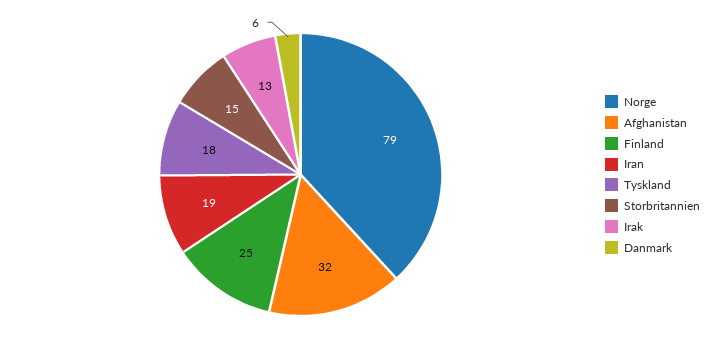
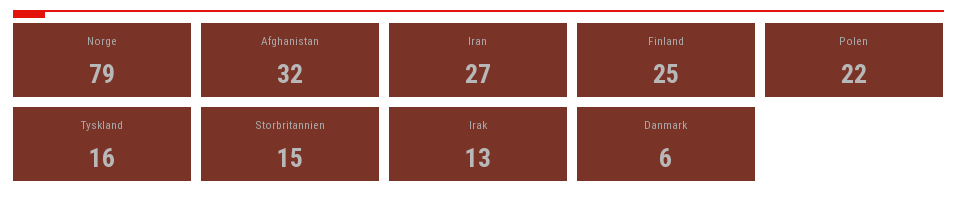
Iran: 19 -> 27
Tyskland: 18 -> 16
Polen: none -> 22

